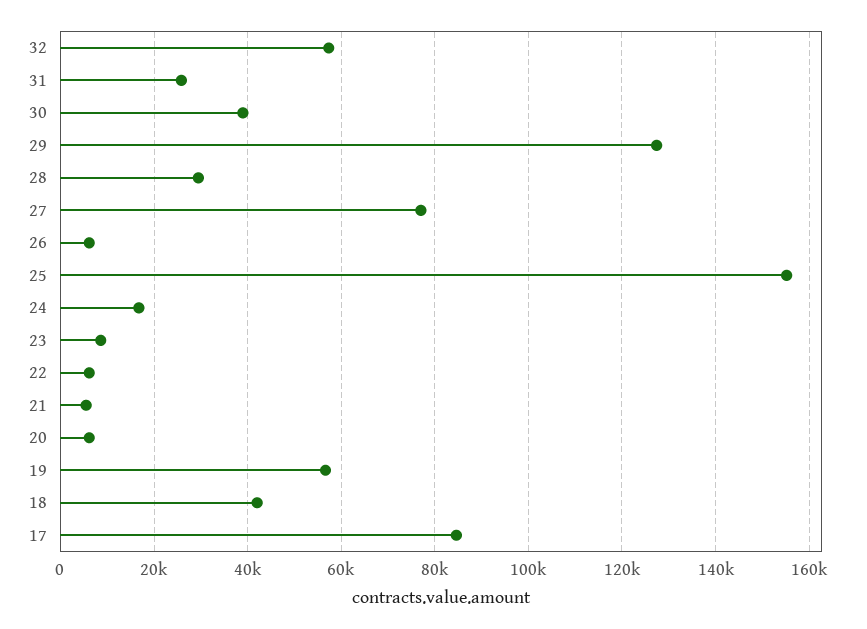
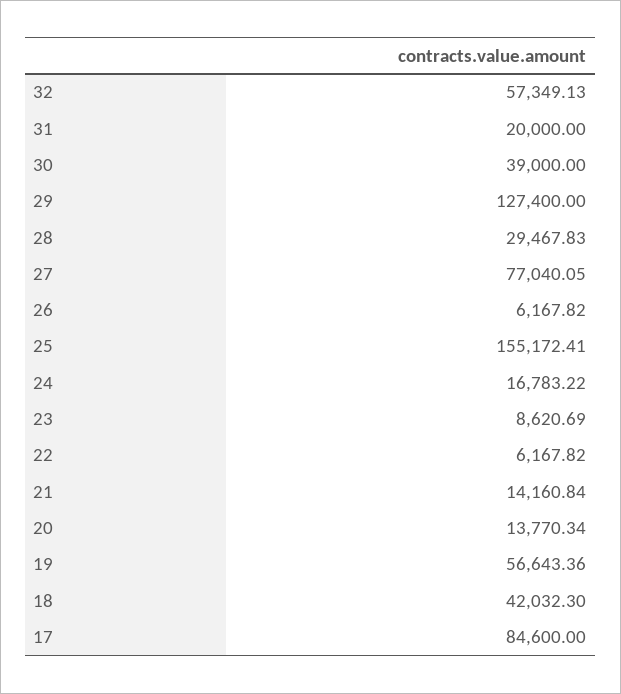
31: 26000 -> 20000
21: 6000 -> 14160.84
20: 6000 -> 13770.34

